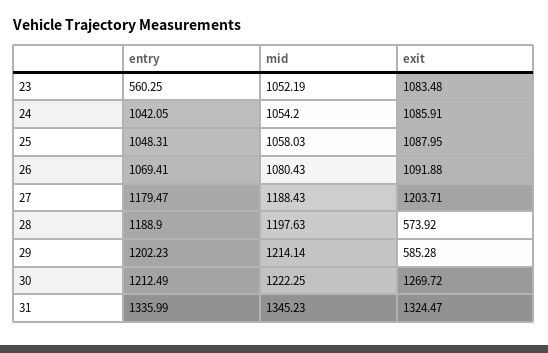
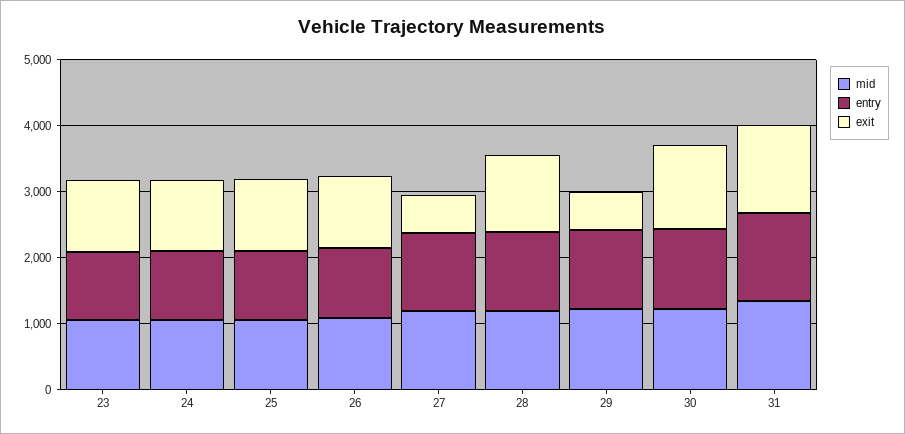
entry, 23: 560.25 -> 1000
exit, 27: 1203.71 -> 600
exit, 28: 573.92 -> 1200

